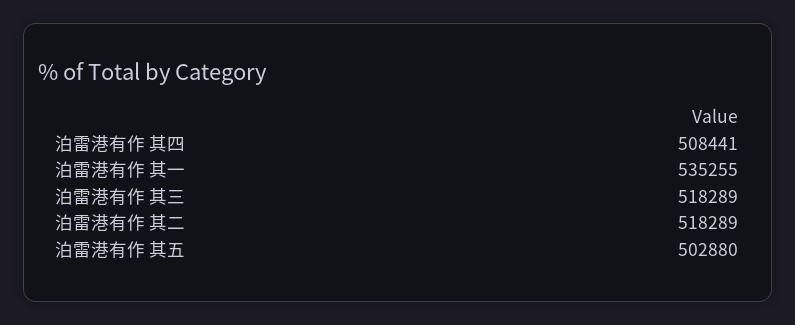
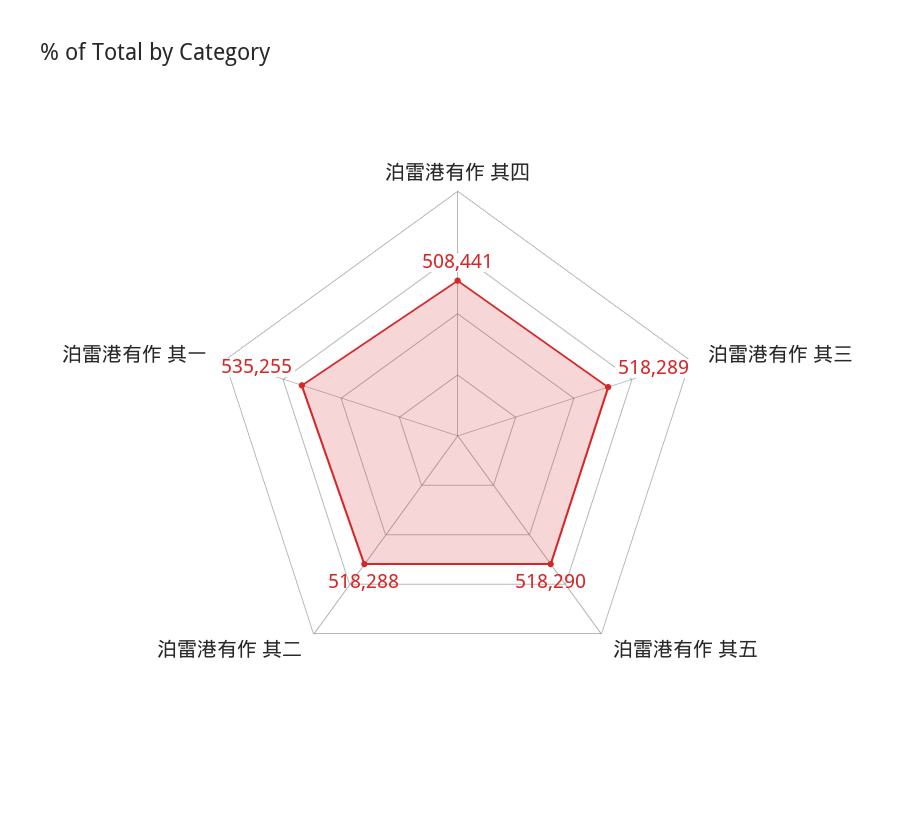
泊雷港有作 其二: 518289 -> 518288
泊雷港有作 其五: 502880 -> 518290

